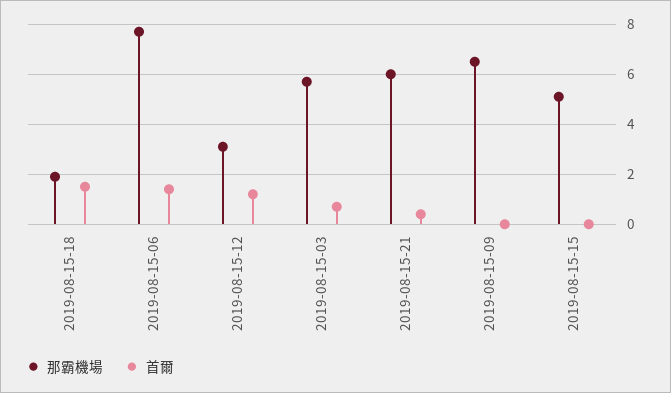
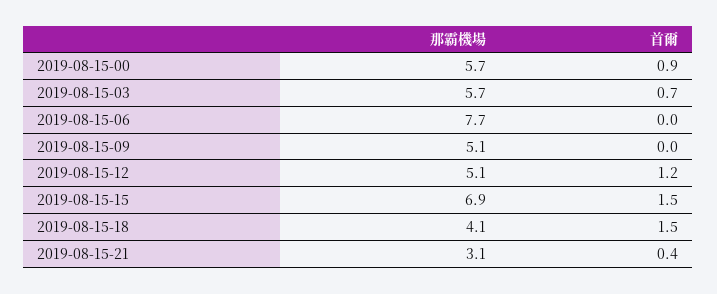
那霸機場, 2019-08-15-18: 2 -> 4.1
首爾, 2019-08-15-06: 1.5 -> 0
那霸機場, 2019-08-15-12: 3 -> 5.1
那霸機場, 2019-08-15-21: 6 -> 3.1
那霸機場, 2019-08-15-09: 6.5 -> 5.1
那霸機場, 2019-08-15-15: 5 -> 6.9
首爾, 2019-08-15-15: 0 -> 1.5
那霸機場, 2019-08-15-00: none -> 5.7
首爾, 2019-08-15-00: none -> 0.9

